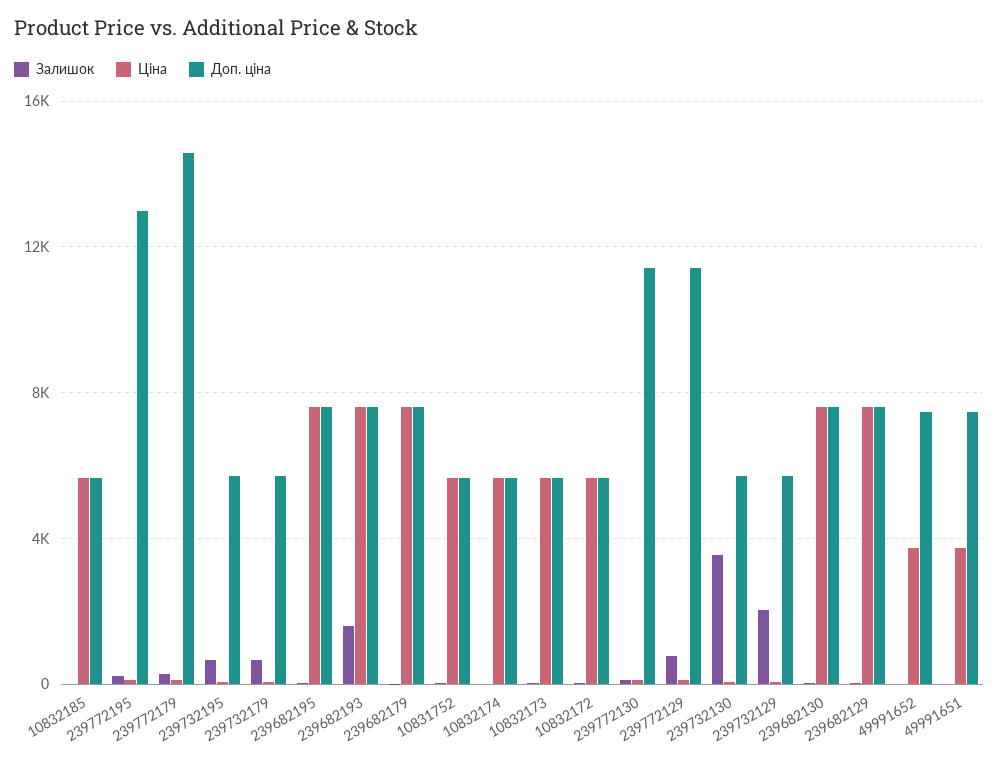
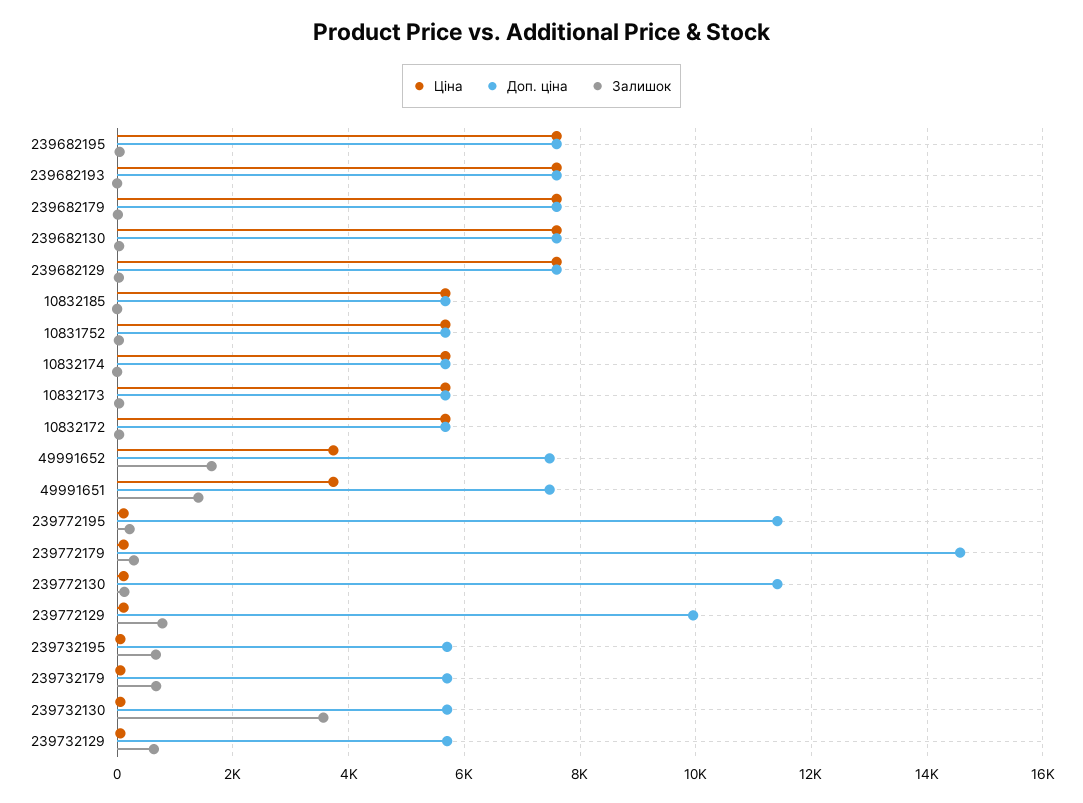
Доп. ціна, 239772195: 13000 -> 11400
Залишок, 239682193: 1500 -> 0
Доп. ціна, 239772129: 11500 -> 10000
Залишок, 239732129: 2000 -> 600
Залишок, 49991652: 0 -> 1600
Залишок, 49991651: 0 -> 1400

